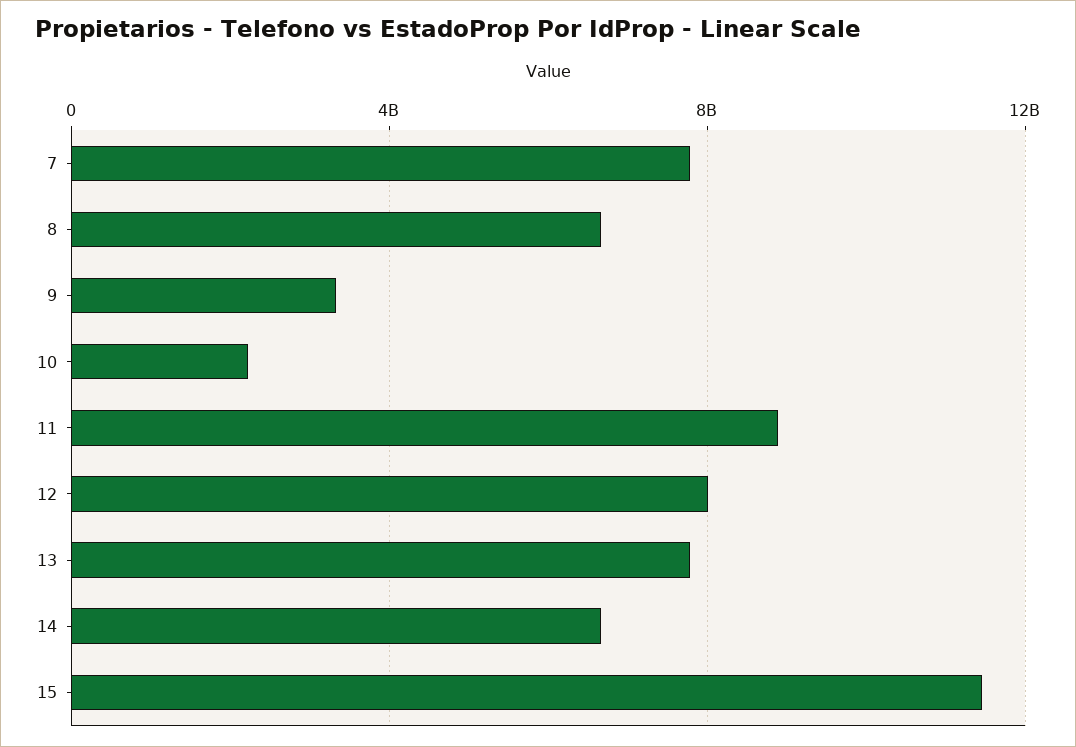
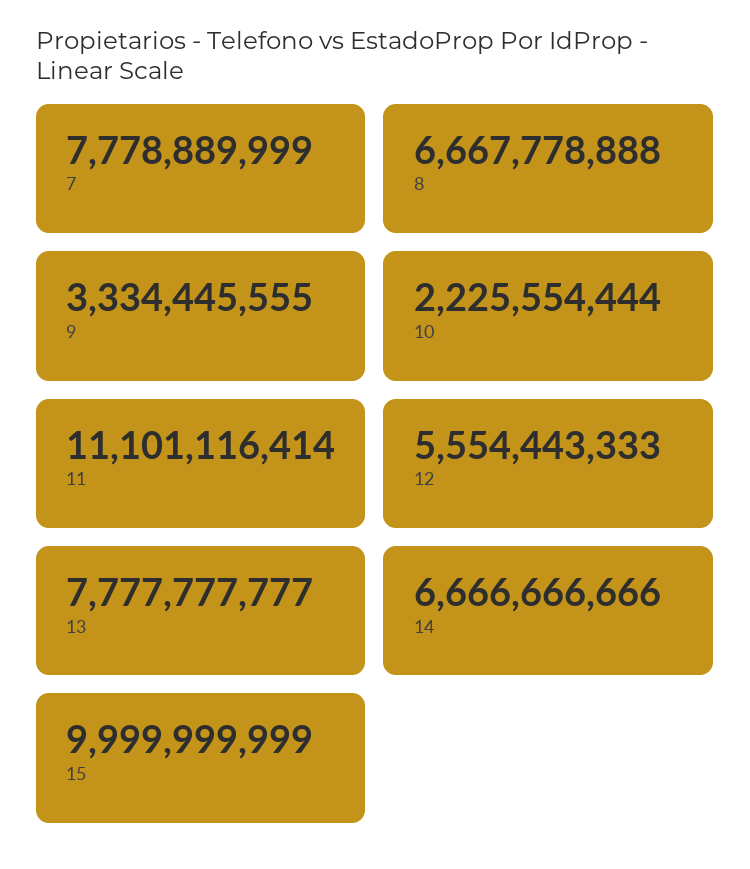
11: 9000000000 -> 11101116414
12: 8000000000 -> 5554443333
15: 11500000000 -> 9999999999

